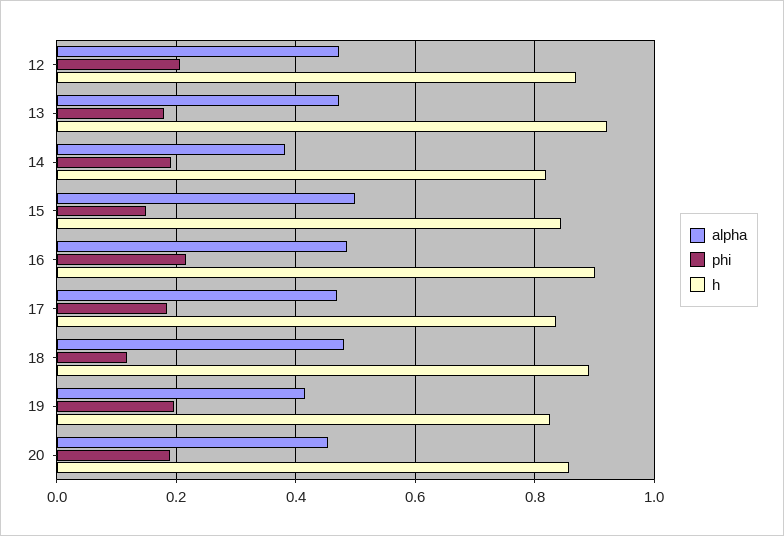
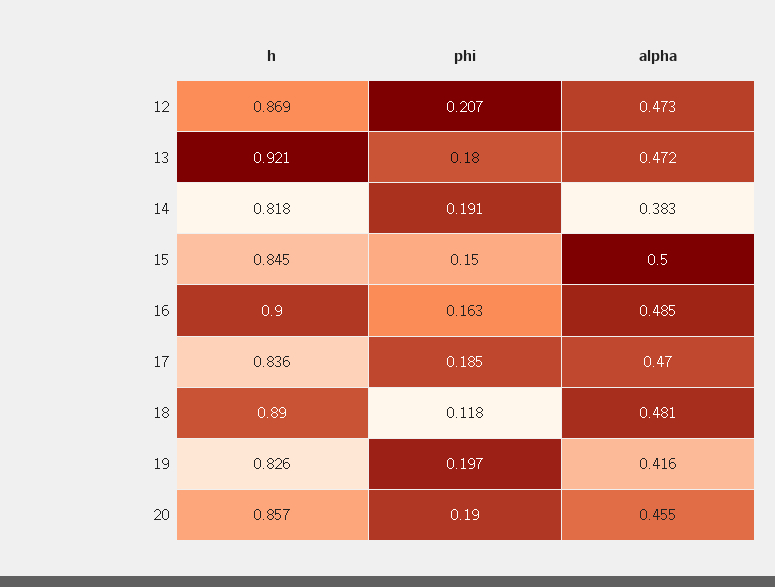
phi, 16: 0.22 -> 0.163

